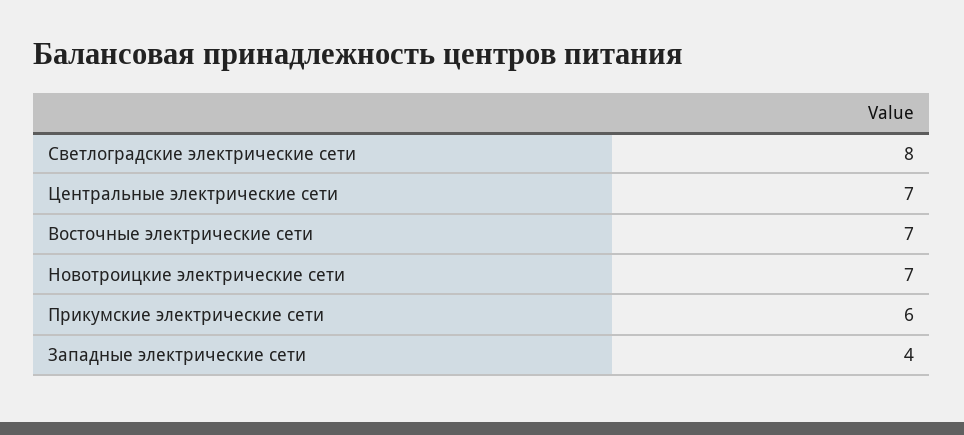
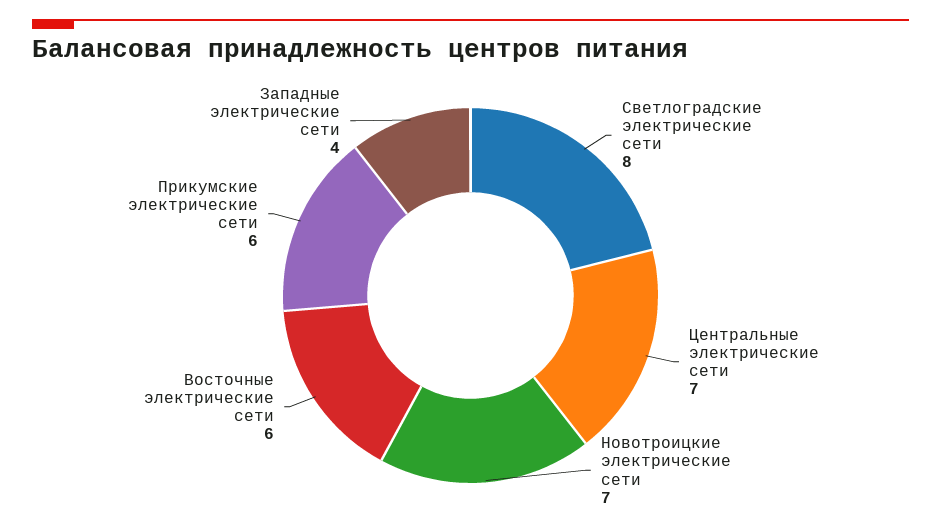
Восточные электрические сети: 7 -> 6

